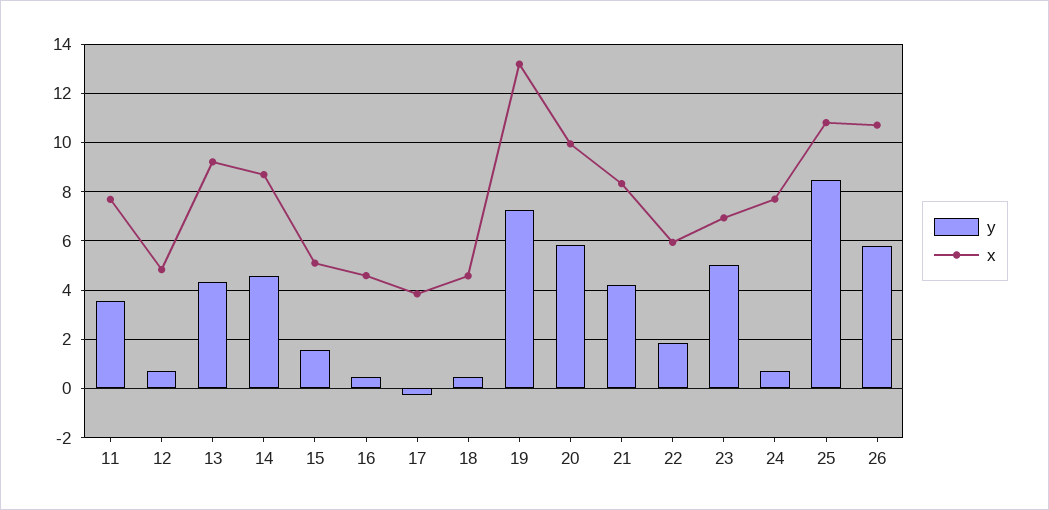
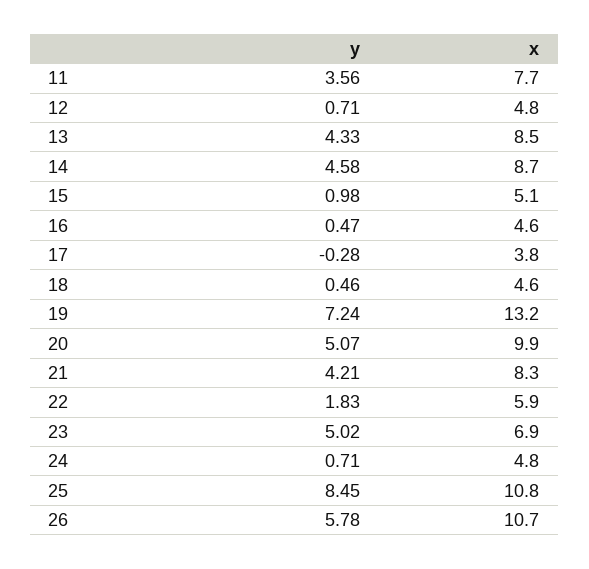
x, 13: 9.25 -> 8.5
y, 15: 1.5 -> 0.98
y, 20: 5.75 -> 5.07
x, 24: 7.75 -> 4.8

